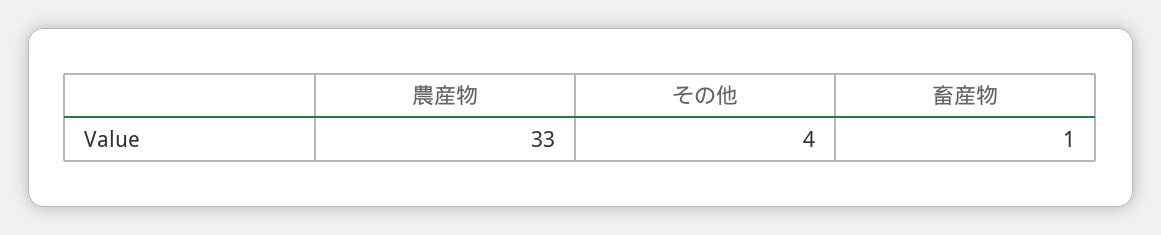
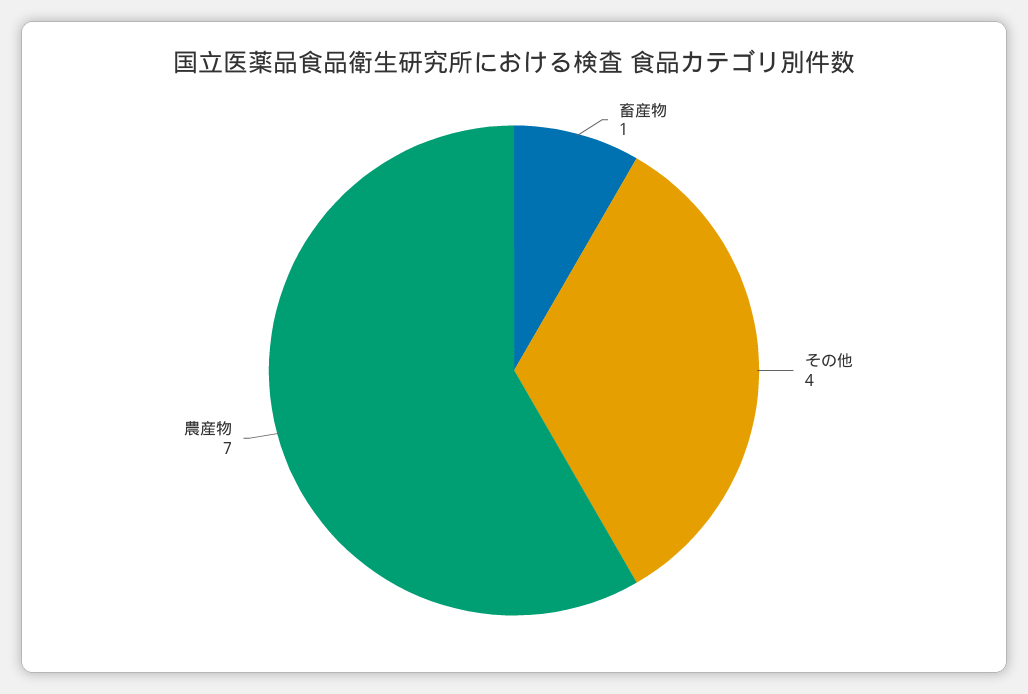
農産物: 33 -> 7

